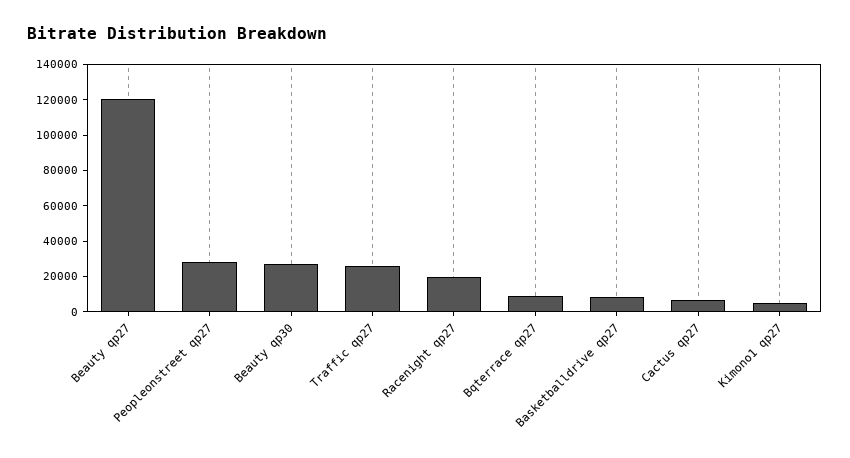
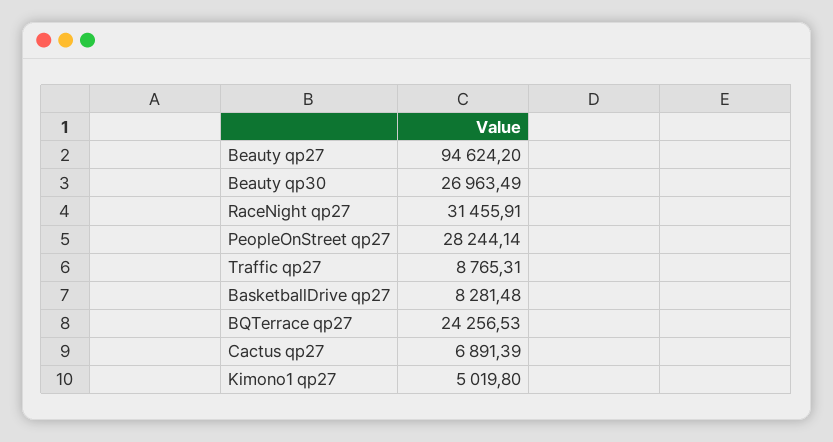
Beauty qp27: 120000 -> 94624.2
Traffic qp27: 25000 -> 8765.31
Racenight qp27: 20000 -> 31455.91
Bqterrace qp27: 10000 -> 24256.53

